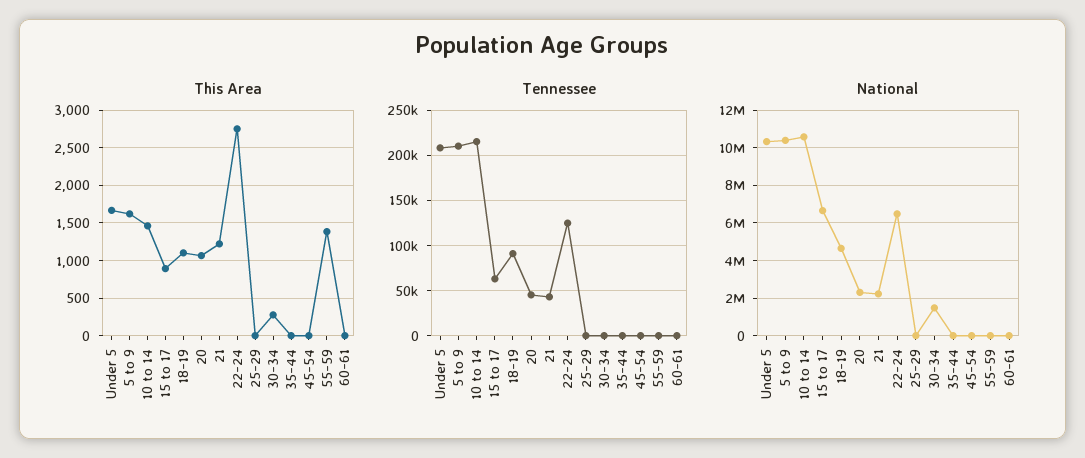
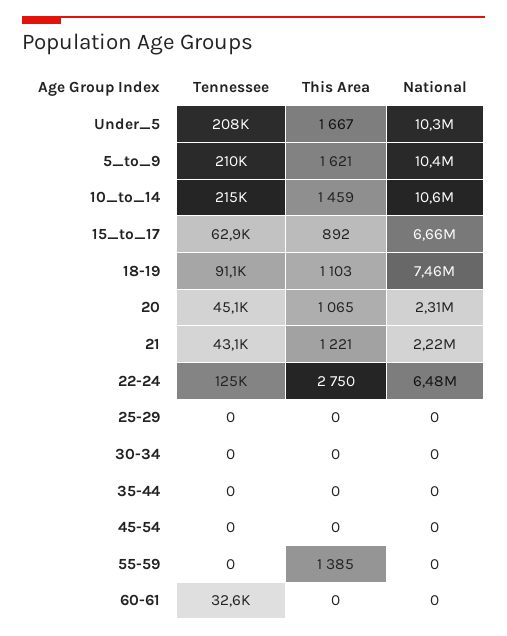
This Area, 30-34: 300 -> 0
Tennessee, 60-61: 0 -> 32600
National, 18-19: 4500000 -> 7460000
National, 30-34: 1500000 -> 0

